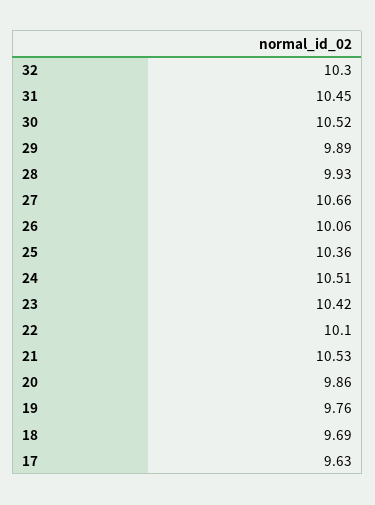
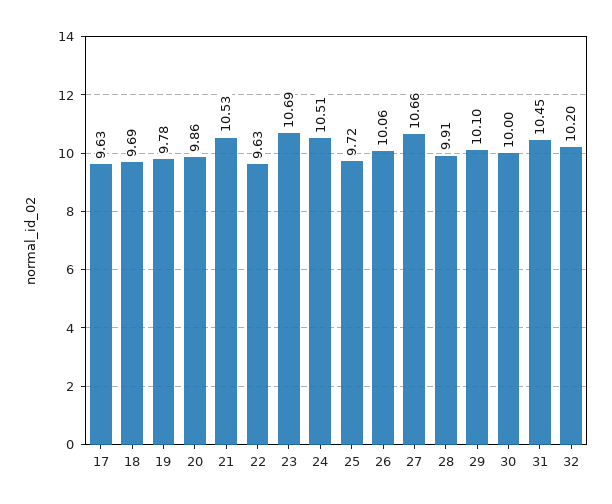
32: 10.3 -> 10.2
30: 10.52 -> 10
29: 9.89 -> 10.1
28: 9.93 -> 9.91
25: 10.36 -> 9.72
23: 10.42 -> 10.69
22: 10.1 -> 9.63
19: 9.76 -> 9.78

